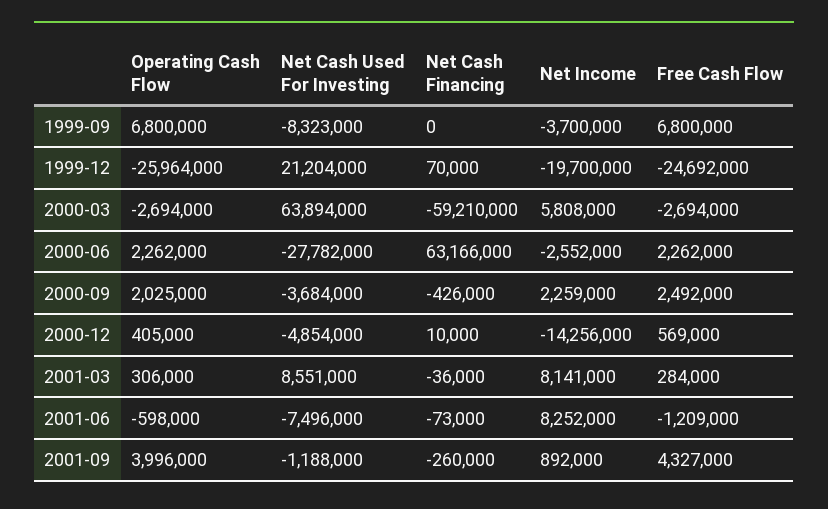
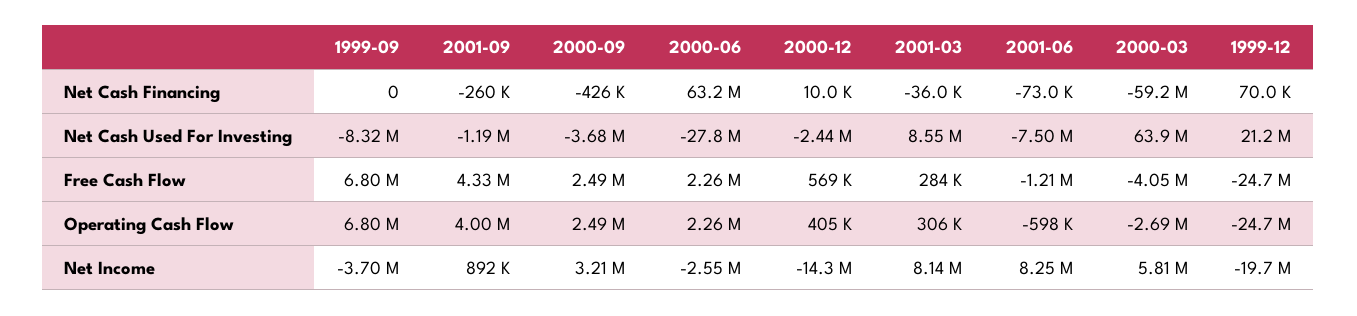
Operating Cash Flow, 1999-12: -25964000 -> -24700000
Free Cash Flow, 2000-03: -2694000 -> -4050000
Operating Cash Flow, 2000-09: 2025000 -> 2490000
Net Income, 2000-09: 2259000 -> 3210000
Net Cash Used For Investing, 2000-12: -4854000 -> -2440000

